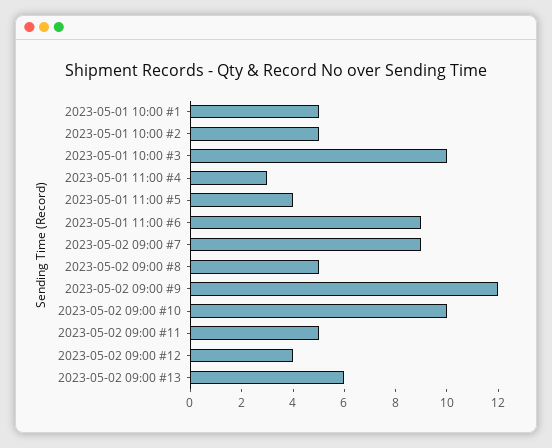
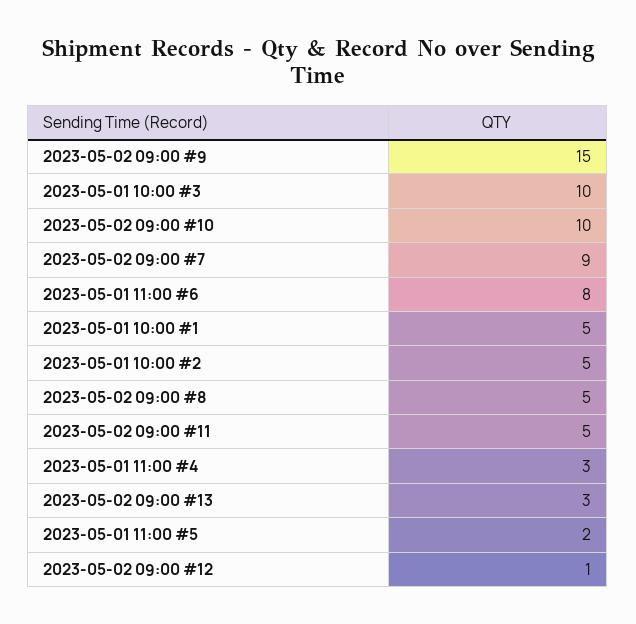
2023-05-01 11:00 #5: 4 -> 2
2023-05-01 11:00 #6: 9 -> 8
2023-05-02 09:00 #9: 12 -> 15
2023-05-02 09:00 #12: 4 -> 1
2023-05-02 09:00 #13: 6 -> 3

